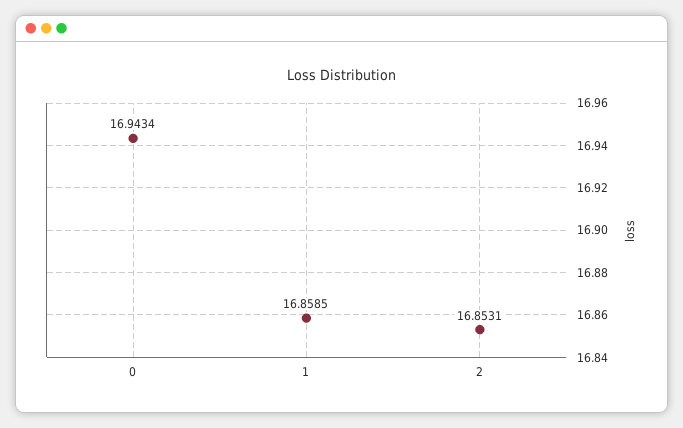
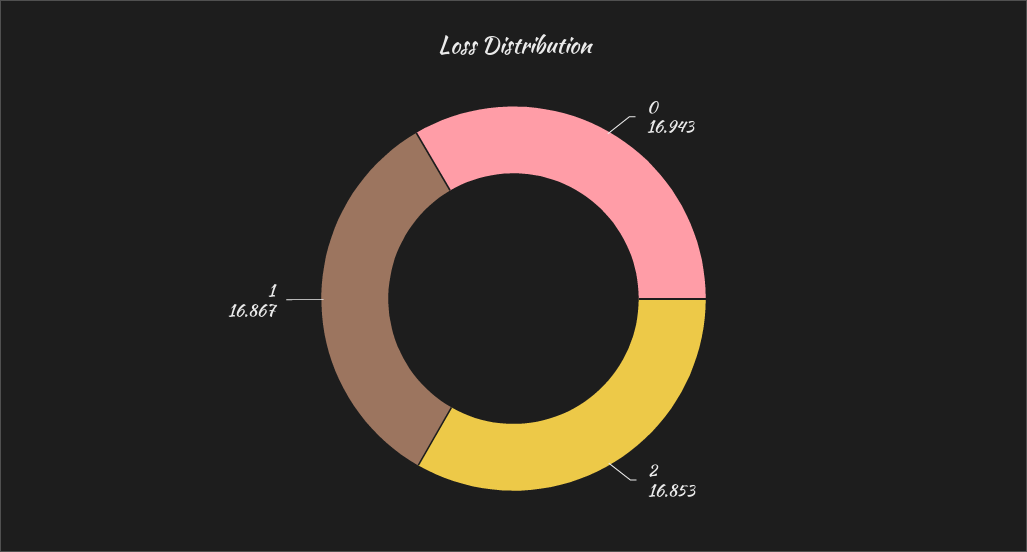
1: 16.8585 -> 16.867

